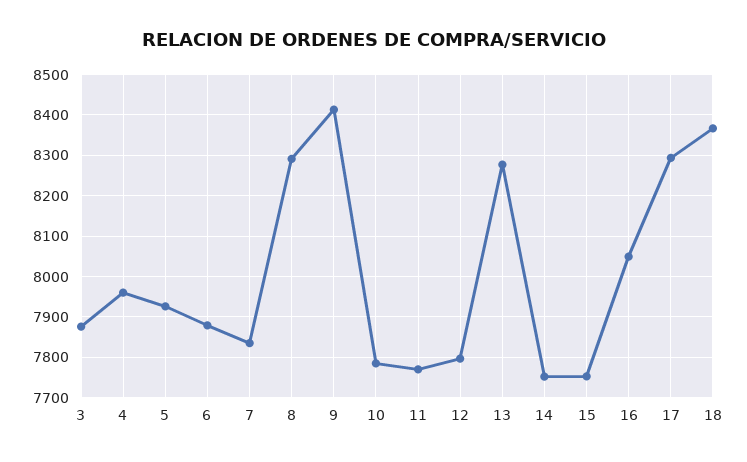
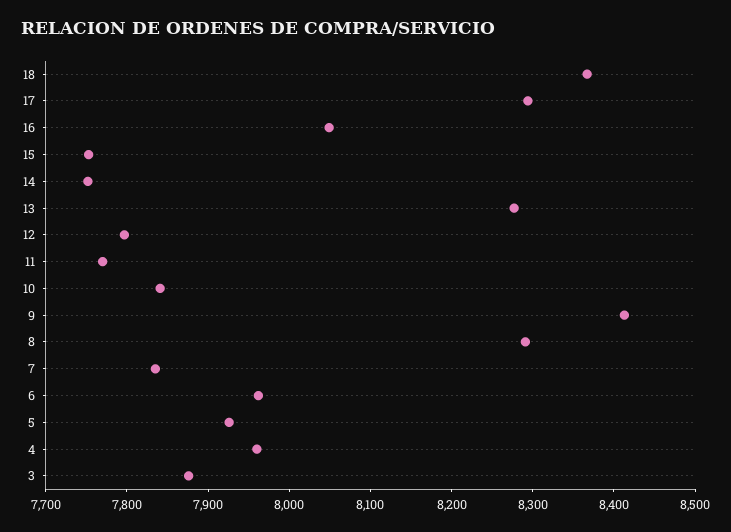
6: 7880 -> 7960
10: 7780 -> 7840

